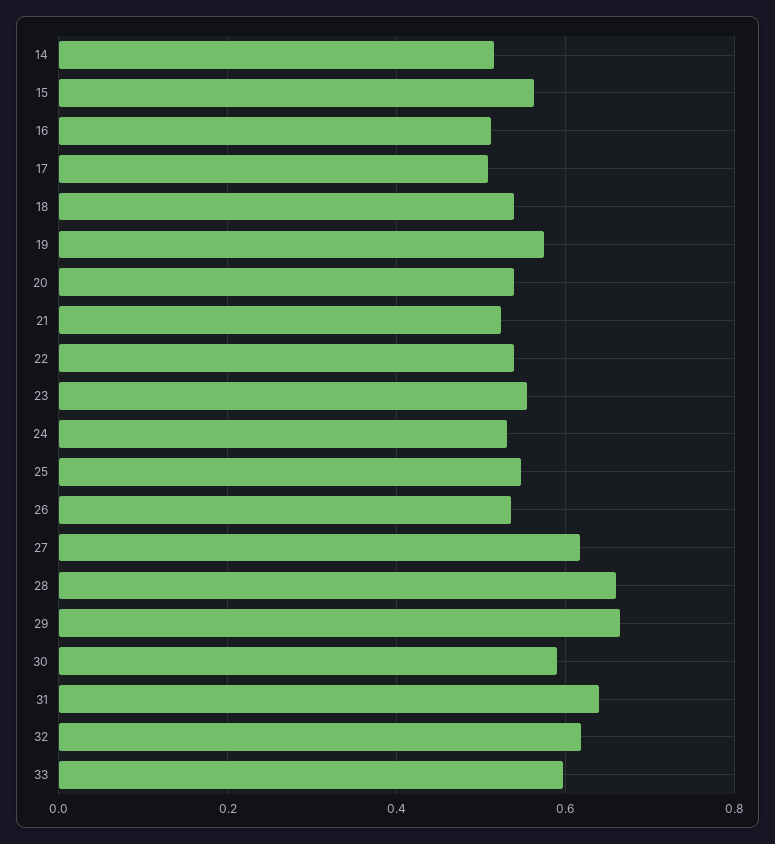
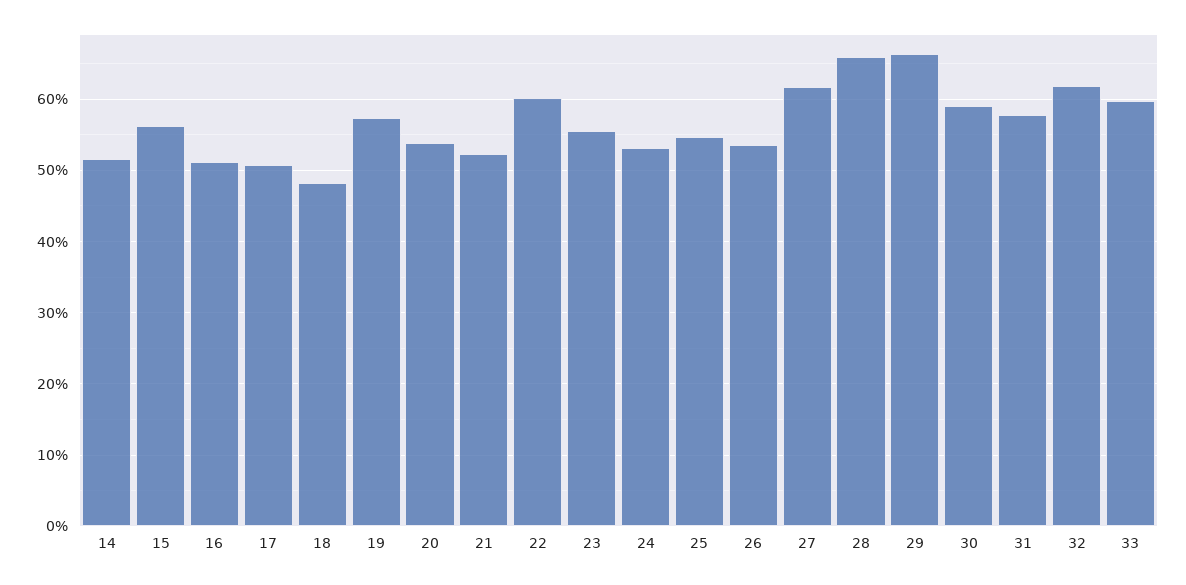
18: 0.54 -> 0.48
22: 0.54 -> 0.6
31: 0.64 -> 0.58

